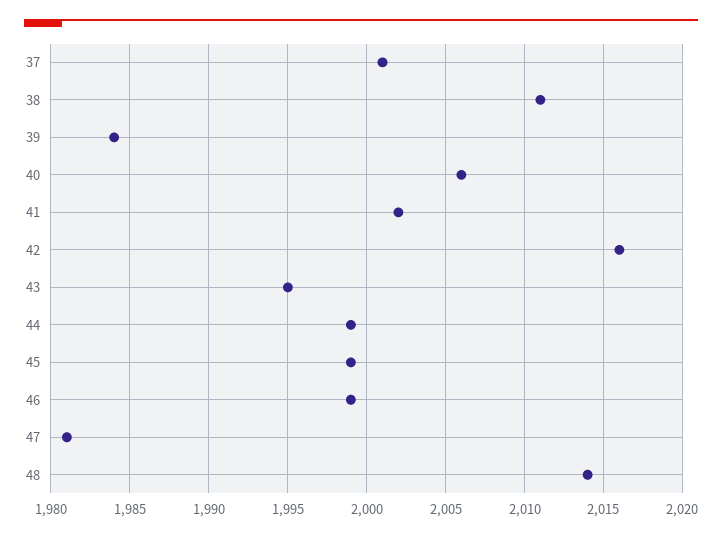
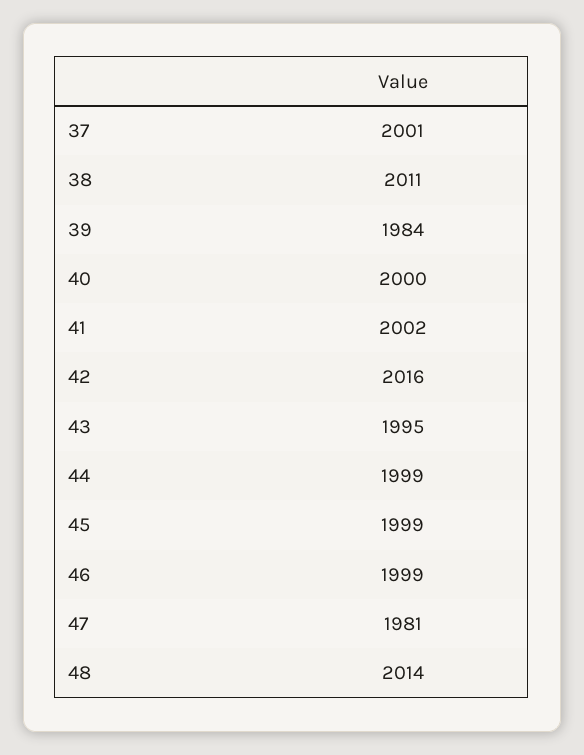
40: 2006 -> 2000

